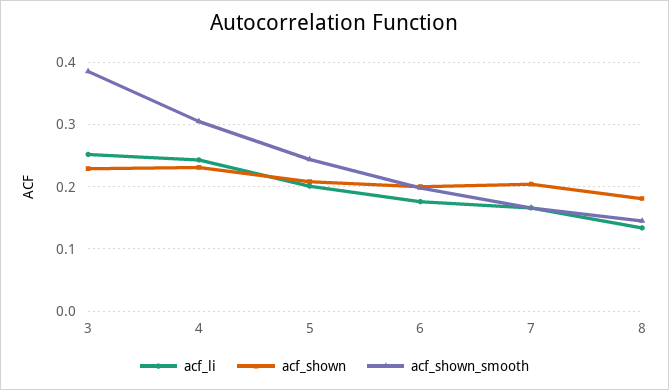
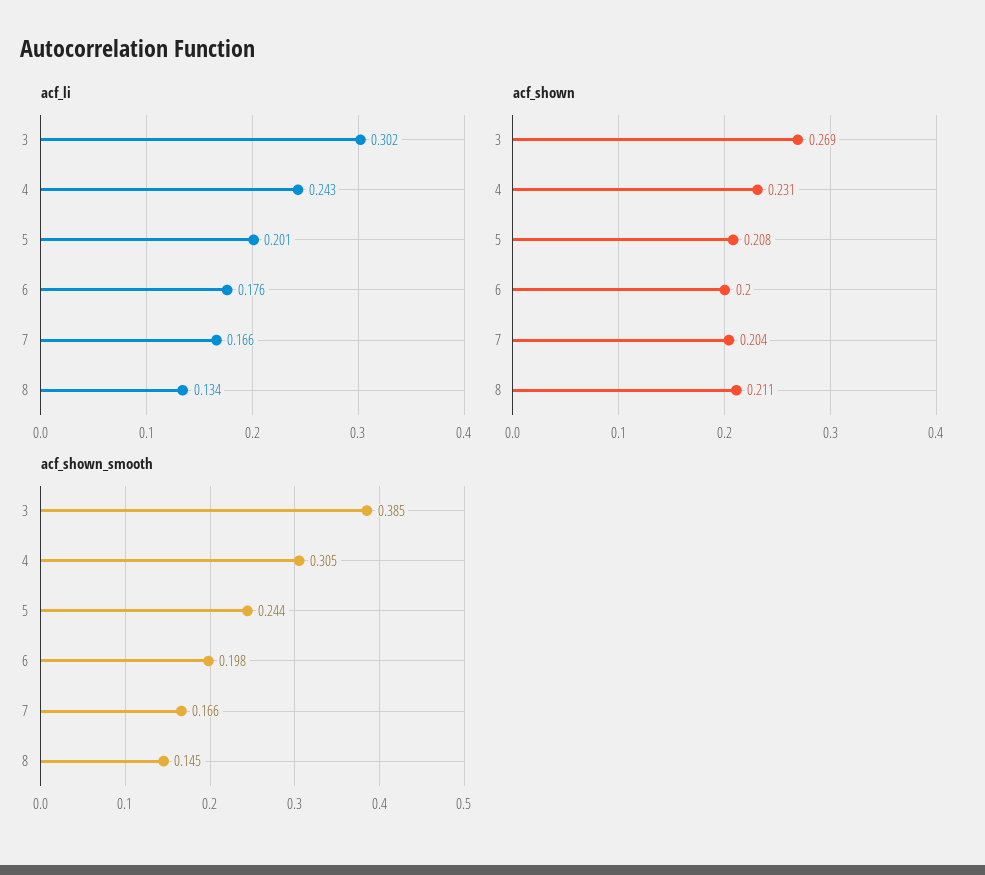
acf_li, 3: 0.25 -> 0.302
acf_shown, 3: 0.23 -> 0.269
acf_shown, 8: 0.18 -> 0.211

